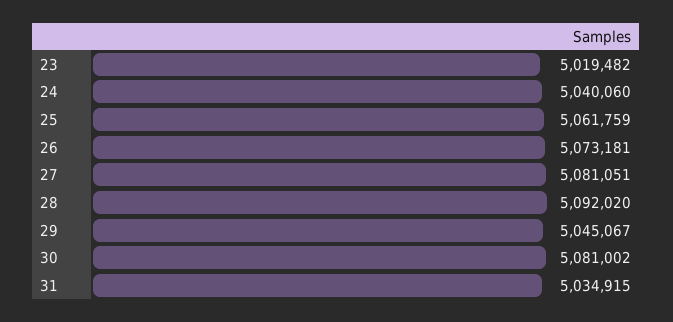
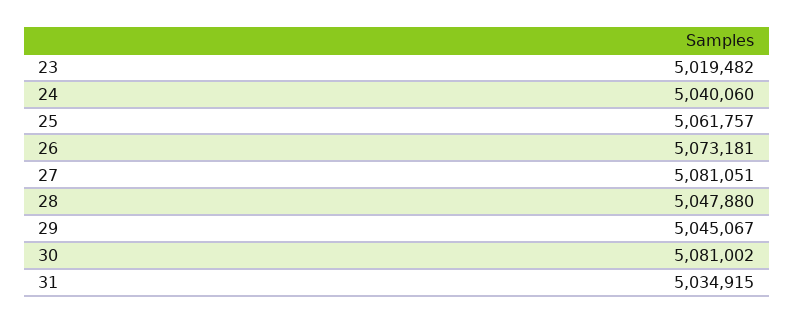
25: 5061759 -> 5061757
28: 5092020 -> 5047880

